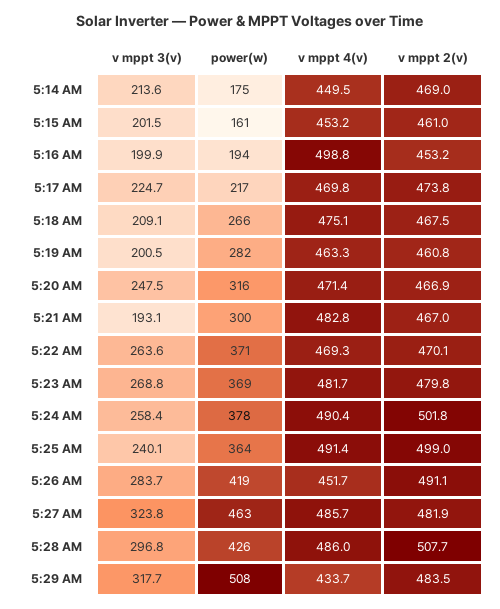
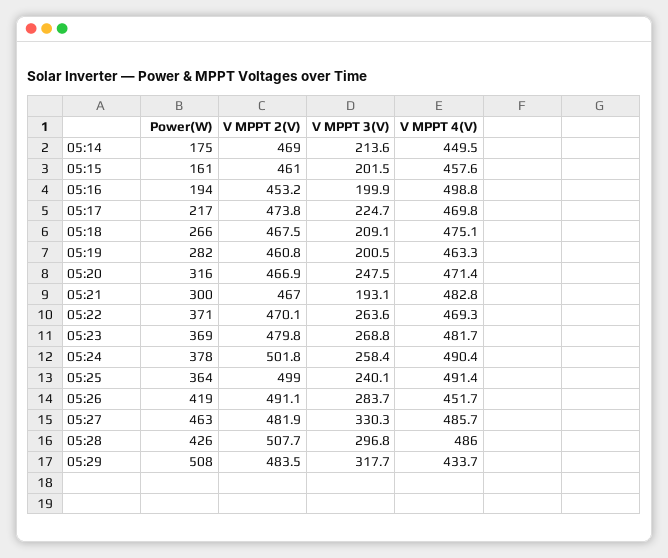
v mppt 4(v), 5:15 AM: 453.2 -> 457.6
v mppt 3(v), 5:27 AM: 323.8 -> 330.3

